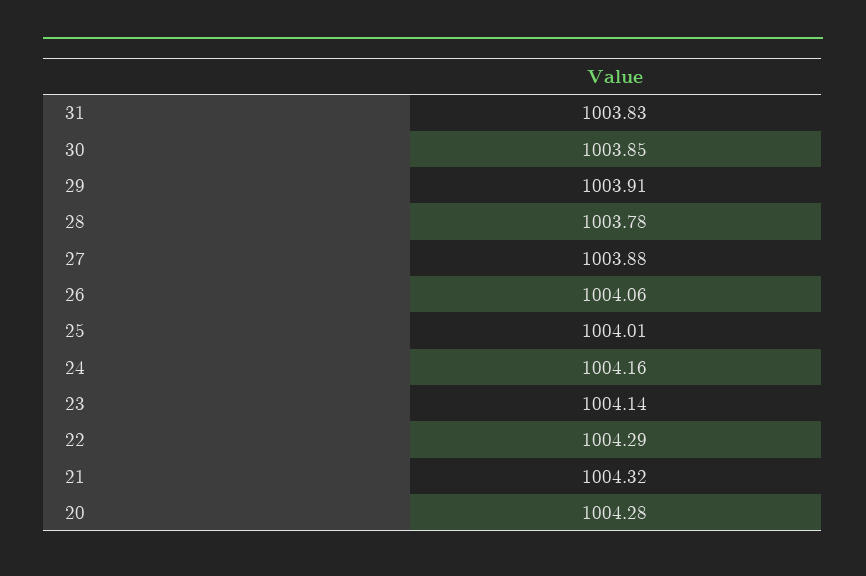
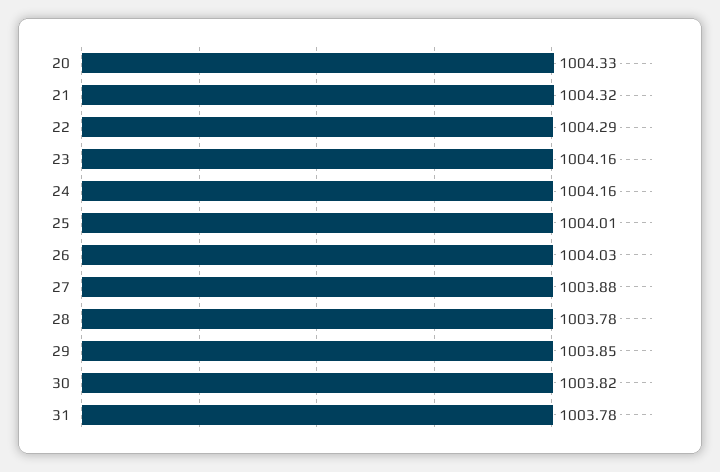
31: 1003.83 -> 1003.78
30: 1003.85 -> 1003.82
29: 1003.91 -> 1003.85
26: 1004.06 -> 1004.03
23: 1004.14 -> 1004.16
20: 1004.28 -> 1004.33

